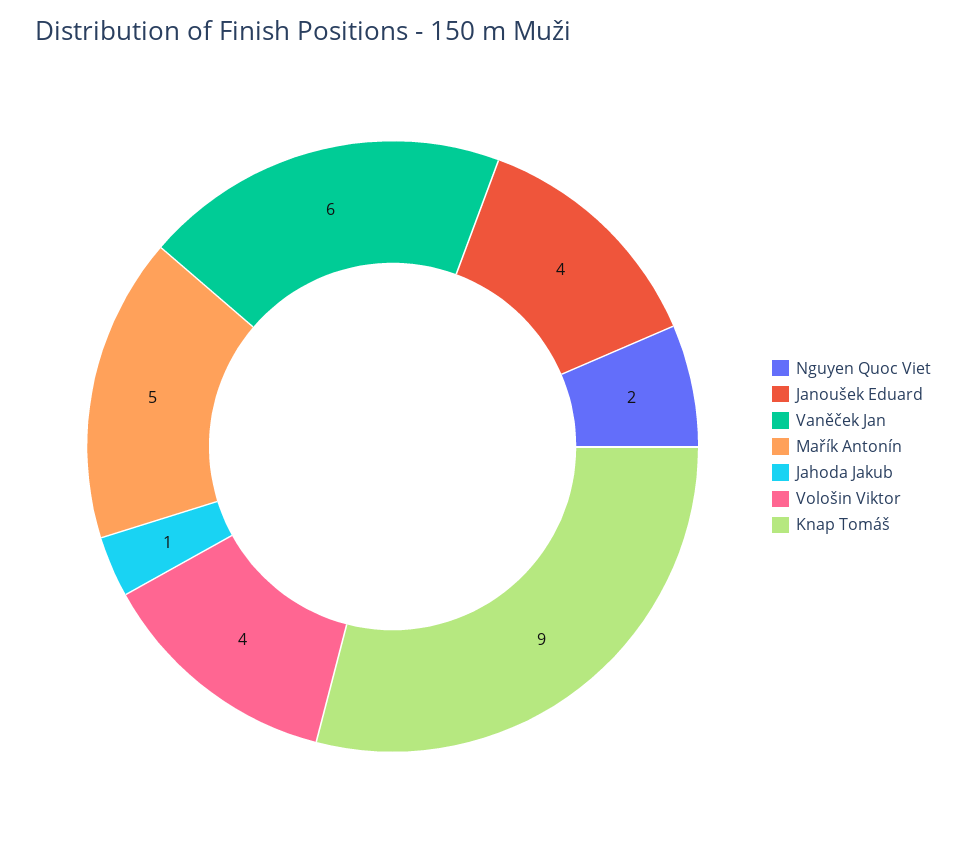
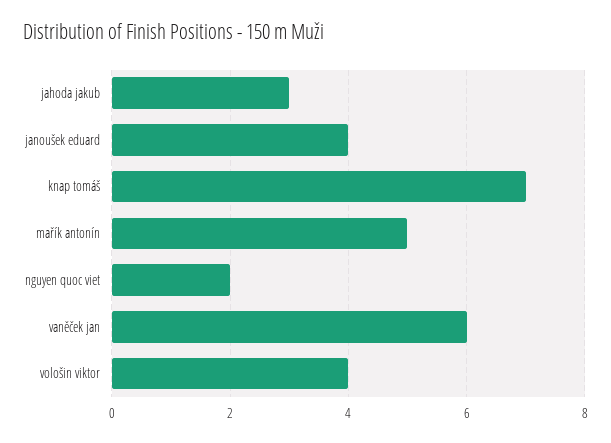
Jahoda Jakub: 1 -> 3
Knap Tomáš: 9 -> 7

